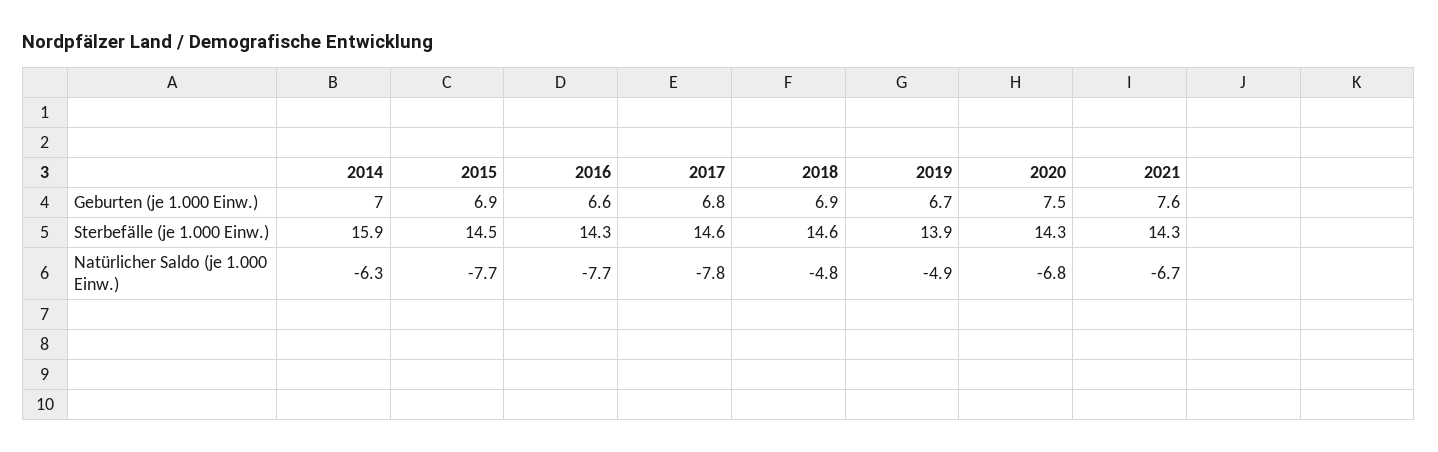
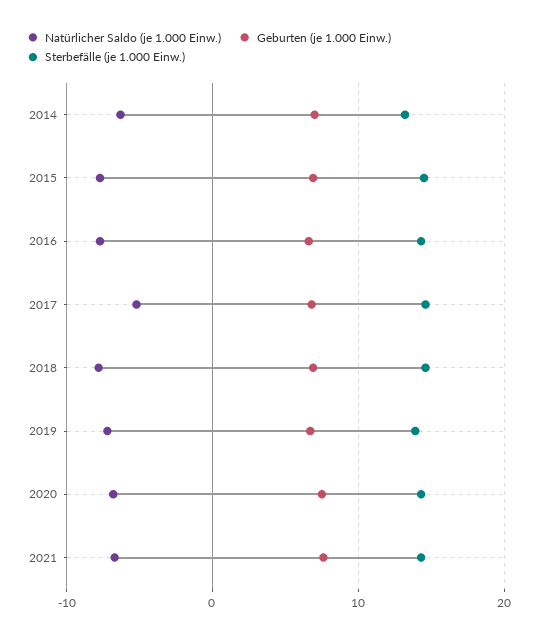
Sterbefälle (je 1.000 Einw.), 2014: 15.9 -> 13
Natürlicher Saldo (je 1.000 Einw.), 2017: -7.8 -> -5
Natürlicher Saldo (je 1.000 Einw.), 2018: -4.8 -> -8
Natürlicher Saldo (je 1.000 Einw.), 2019: -4.9 -> -7

